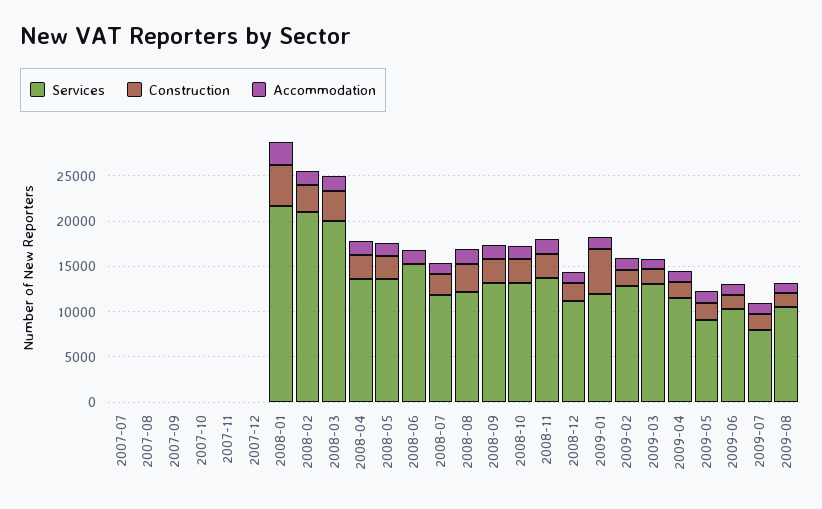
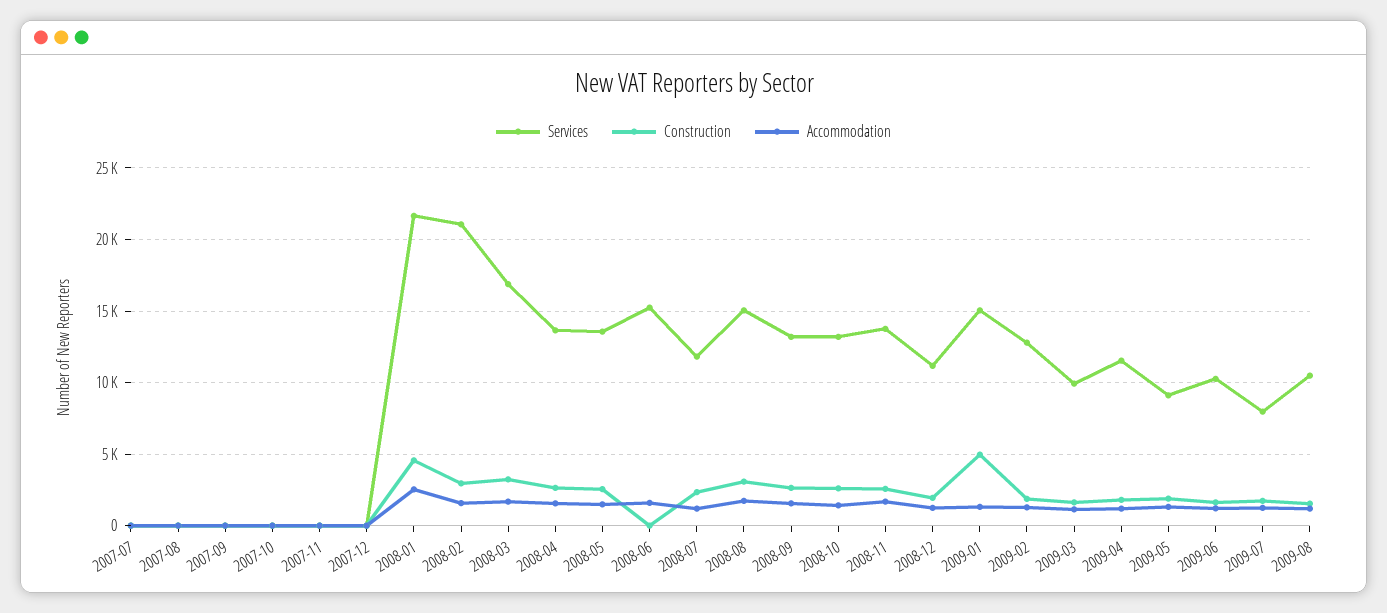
Services, 2008-03: 20000 -> 17000
Services, 2008-08: 12000 -> 15000
Services, 2009-01: 12000 -> 15000
Services, 2009-03: 13000 -> 10000

